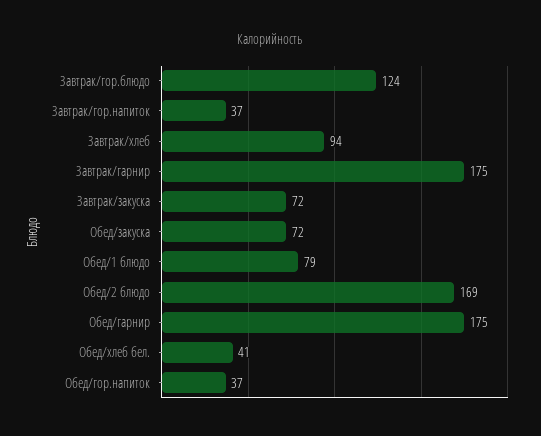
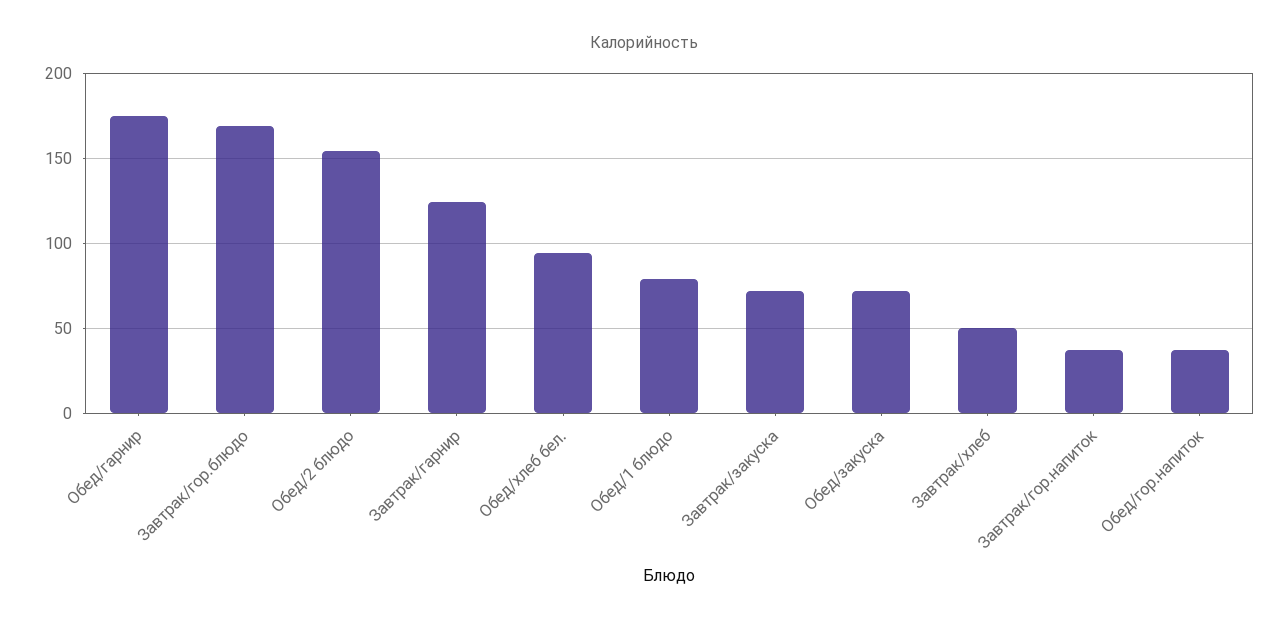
Завтрак/гор.блюдо: 124 -> 170
Завтрак/хлеб: 94 -> 50
Завтрак/гарнир: 175 -> 125
Обед/2 блюдо: 169 -> 155
Обед/хлеб бел.: 41 -> 95

